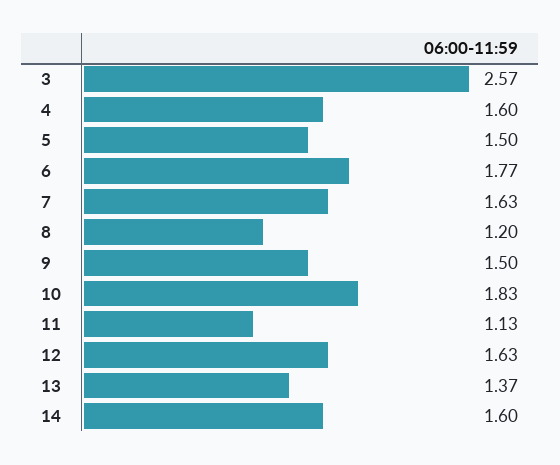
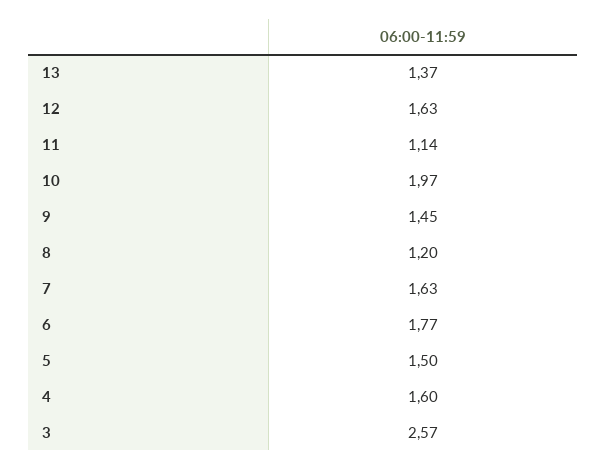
9: 1.5 -> 1.45
10: 1.83 -> 1.97
11: 1.13 -> 1.14
14: 1.6 -> none

